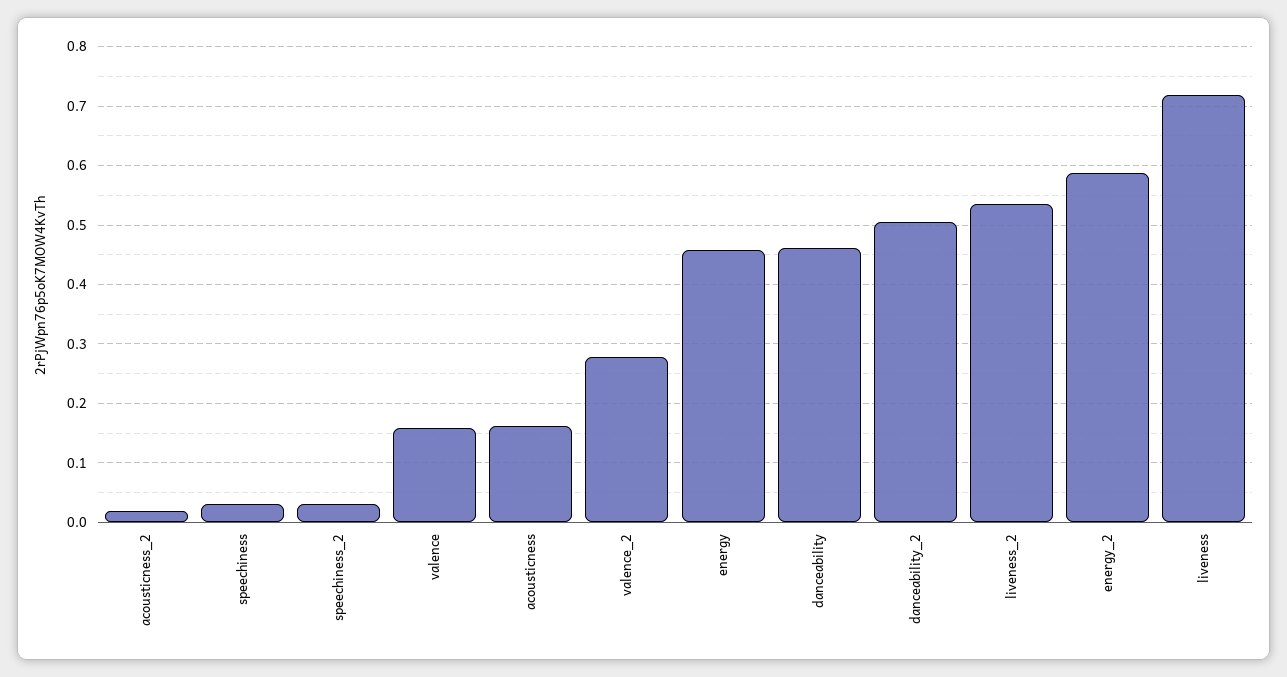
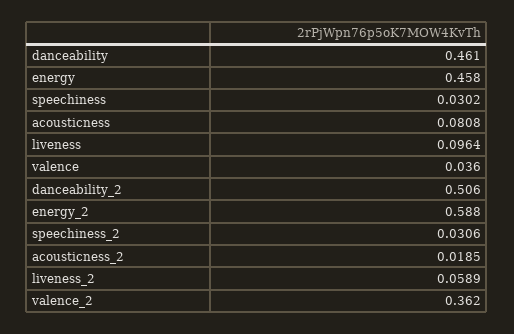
valence: 0.16 -> 0.036
acousticness: 0.16 -> 0.0808
valence_2: 0.28 -> 0.362
liveness_2: 0.54 -> 0.0589
liveness: 0.72 -> 0.0964

